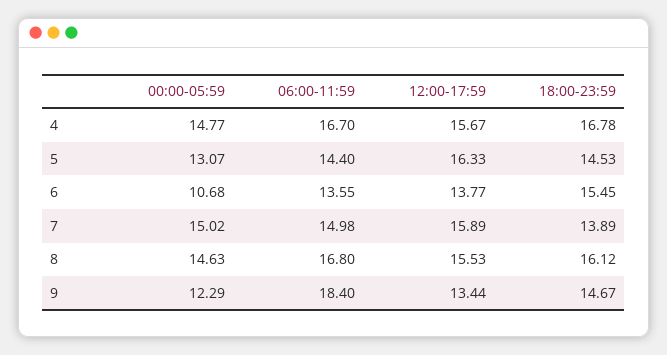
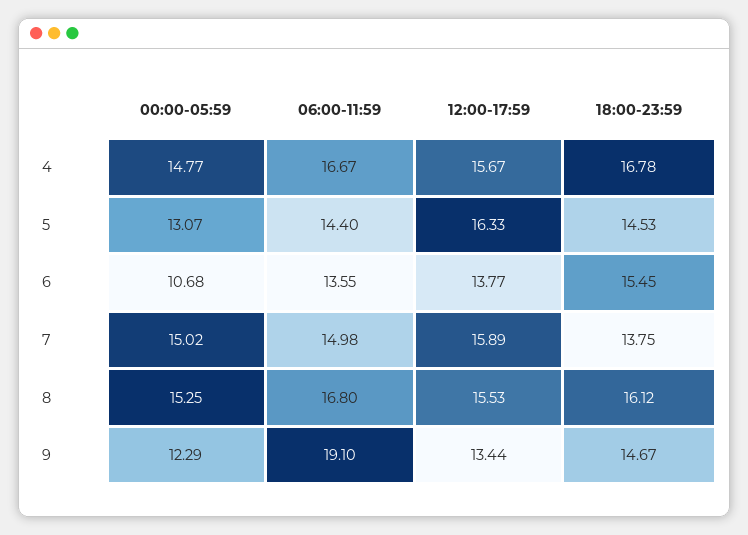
06:00-11:59, 4: 16.7 -> 16.67
18:00-23:59, 7: 13.89 -> 13.75
00:00-05:59, 8: 14.63 -> 15.25
06:00-11:59, 9: 18.4 -> 19.1

